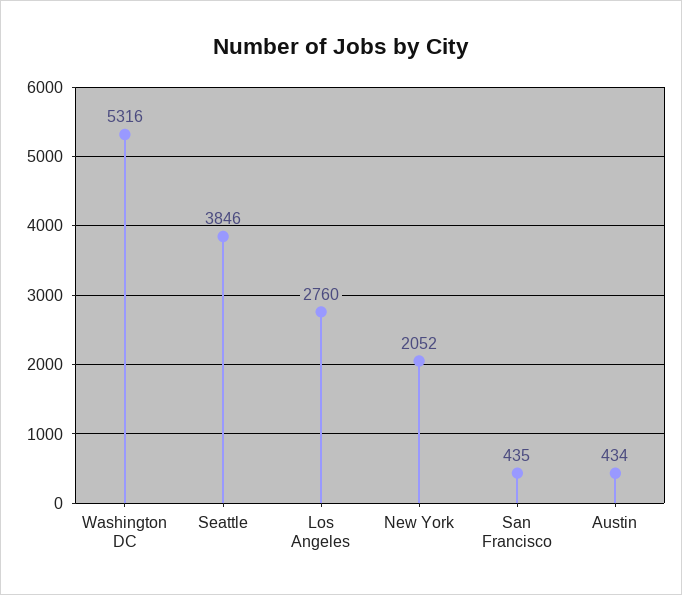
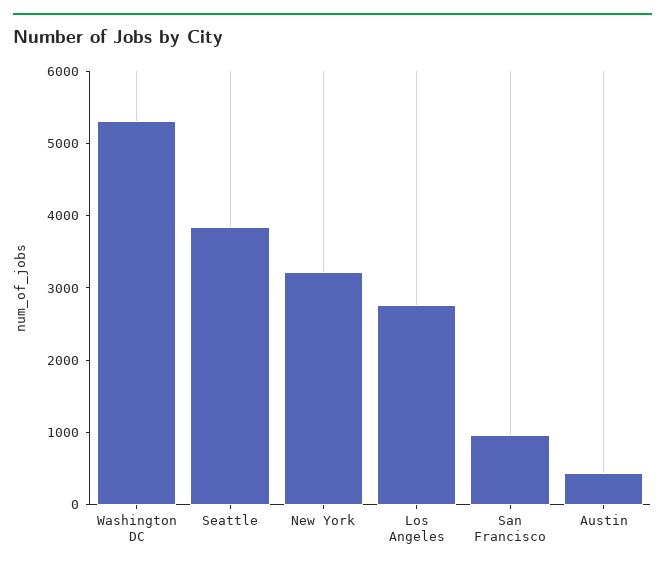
New York: 2052 -> 3200
San Francisco: 435 -> 1000

